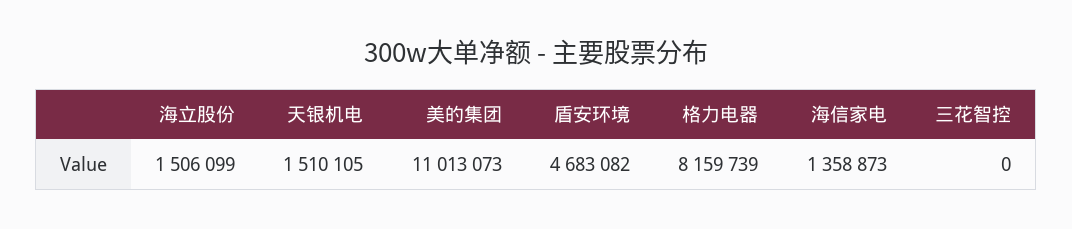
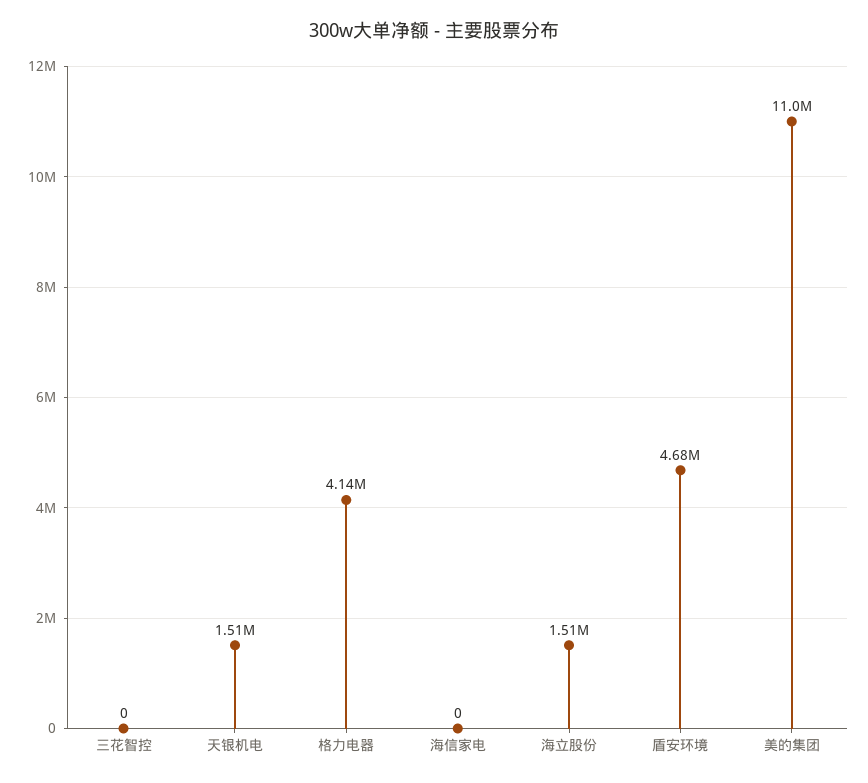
格力电器: 8159739 -> 4140000
海信家电: 1358873 -> 0

